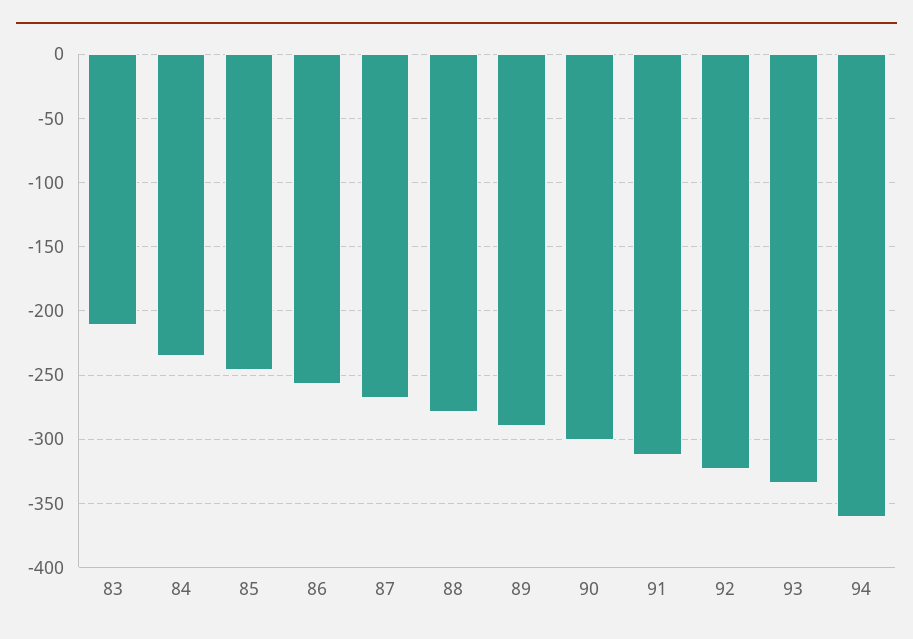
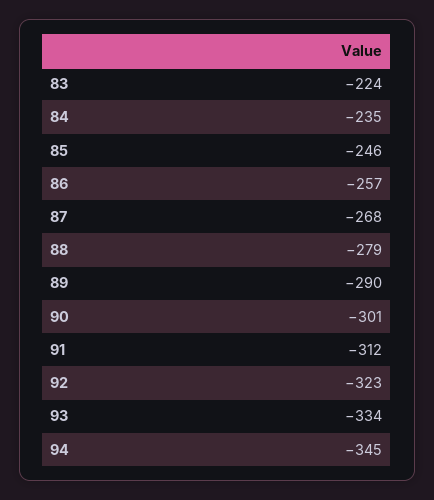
83: -210 -> -224
94: -360 -> -345

